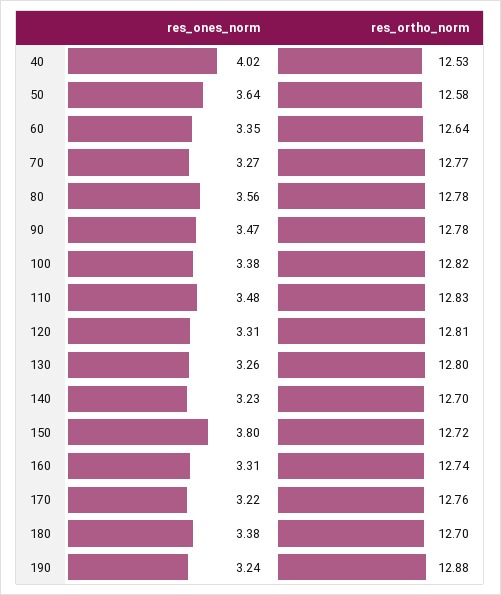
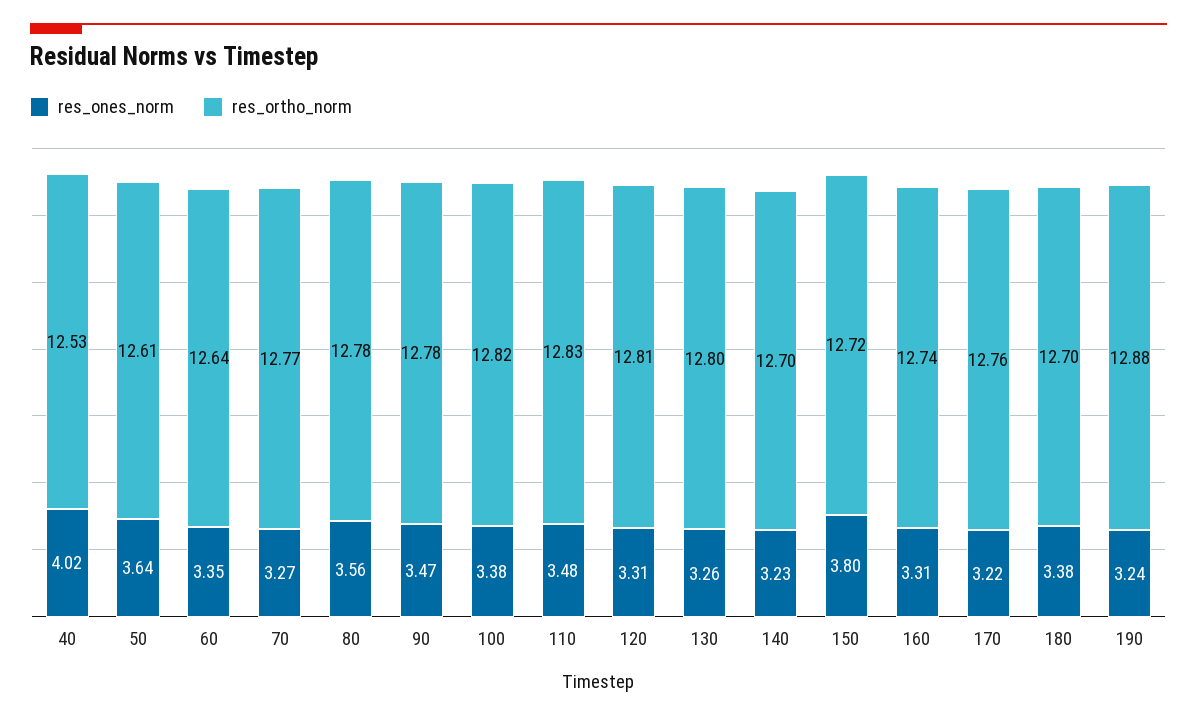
res_ortho_norm, 50: 12.58 -> 12.61

